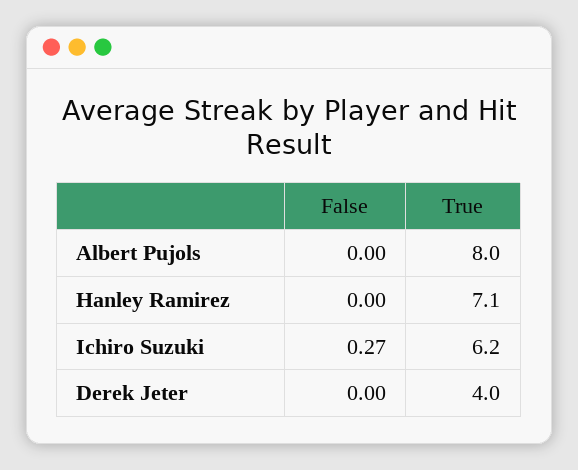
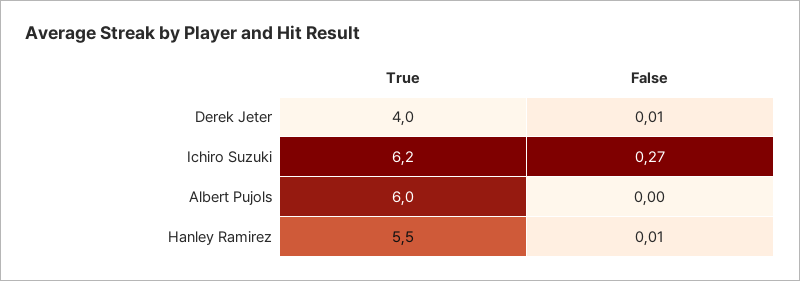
True, Albert Pujols: 8 -> 6
False, Hanley Ramirez: 0 -> 0.01
True, Hanley Ramirez: 7.1 -> 5.5
False, Derek Jeter: 0 -> 0.01

